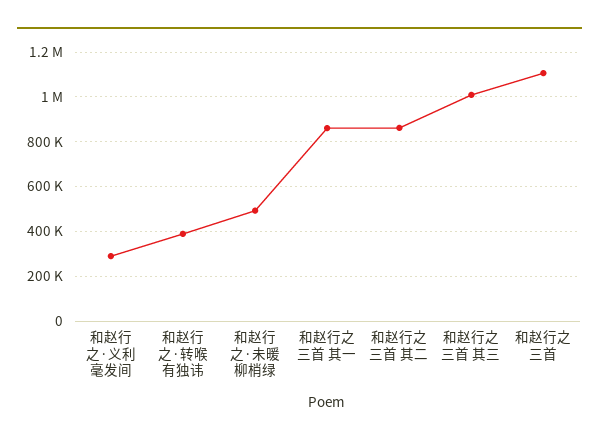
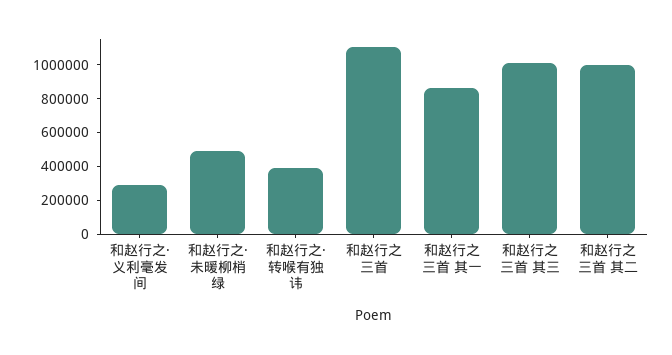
和赵行之三首 其二: 850000 -> 1000000

